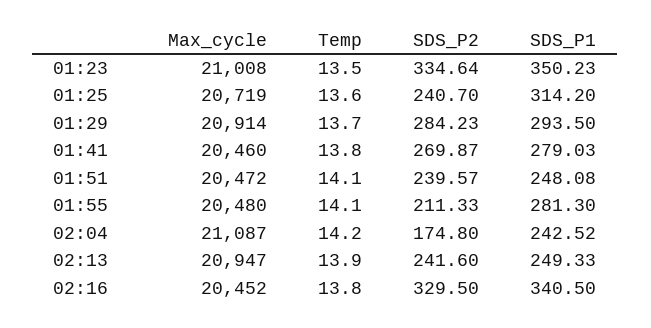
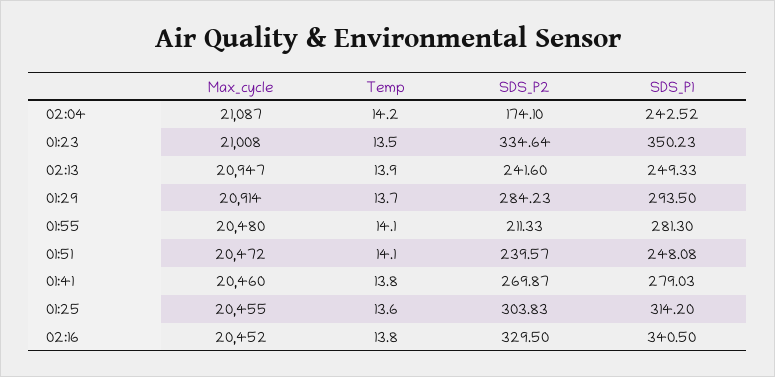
Max_cycle, 01:25: 20719 -> 20455
SDS_P2, 01:25: 240.7 -> 303.83
SDS_P2, 02:04: 174.8 -> 174.1

